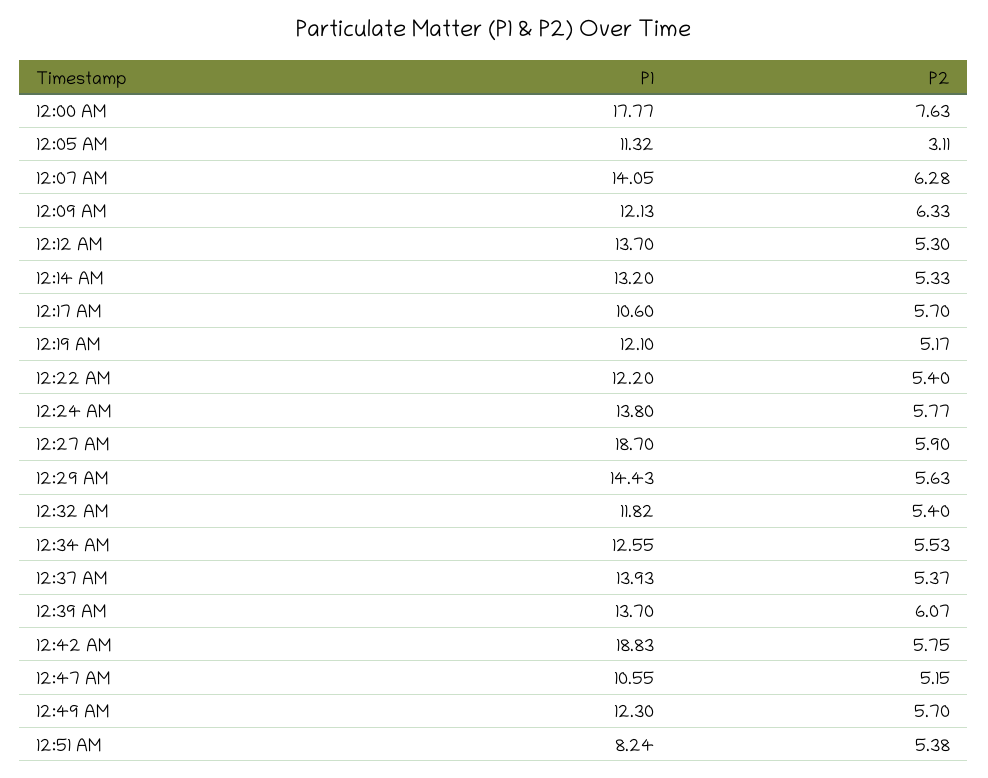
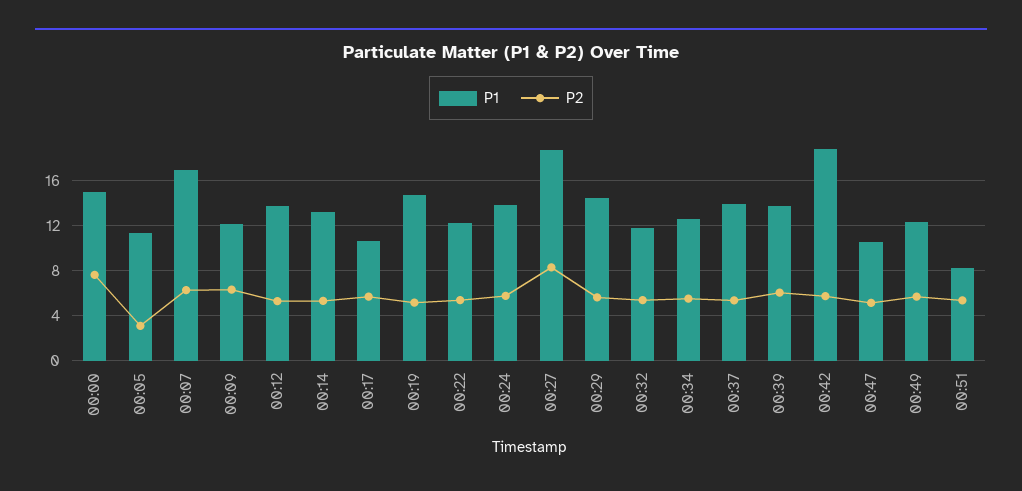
P1, 12:00 AM: 17.77 -> 15
P1, 12:07 AM: 14.05 -> 17
P1, 12:19 AM: 12.1 -> 15
P2, 12:27 AM: 5.9 -> 8

